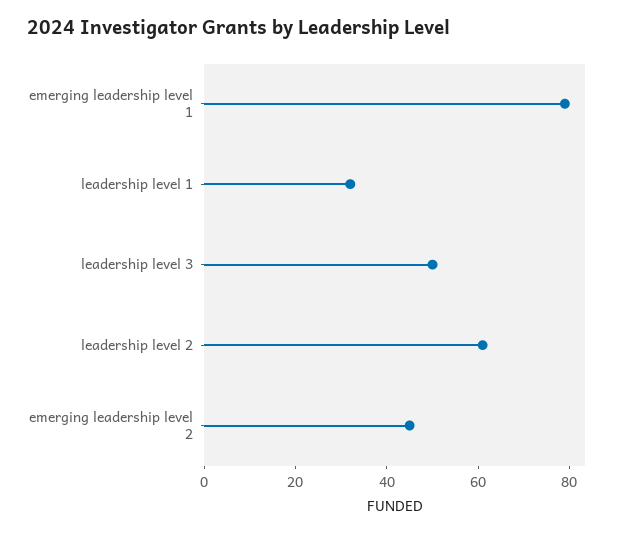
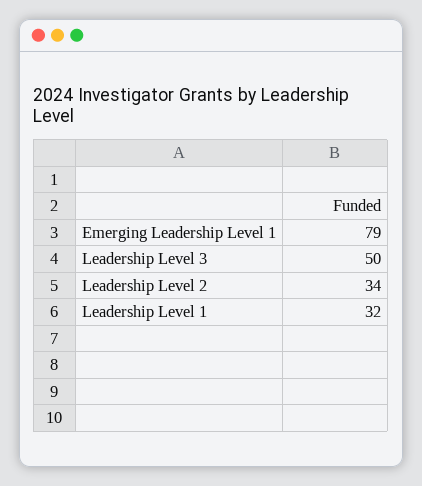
leadership level 2: 60 -> 34
emerging leadership level 2: 45 -> none

